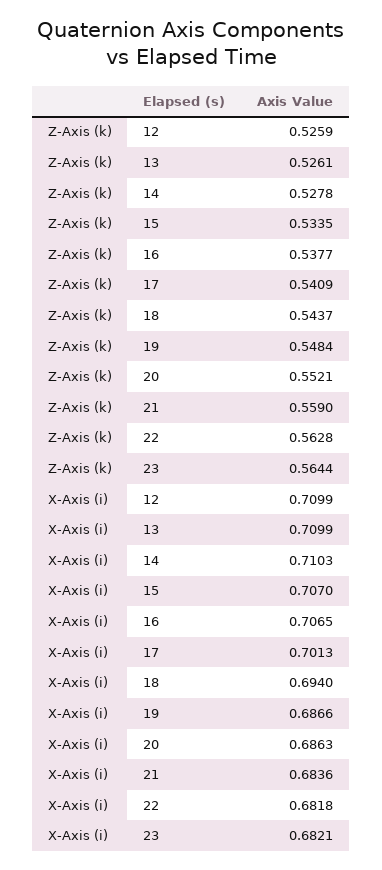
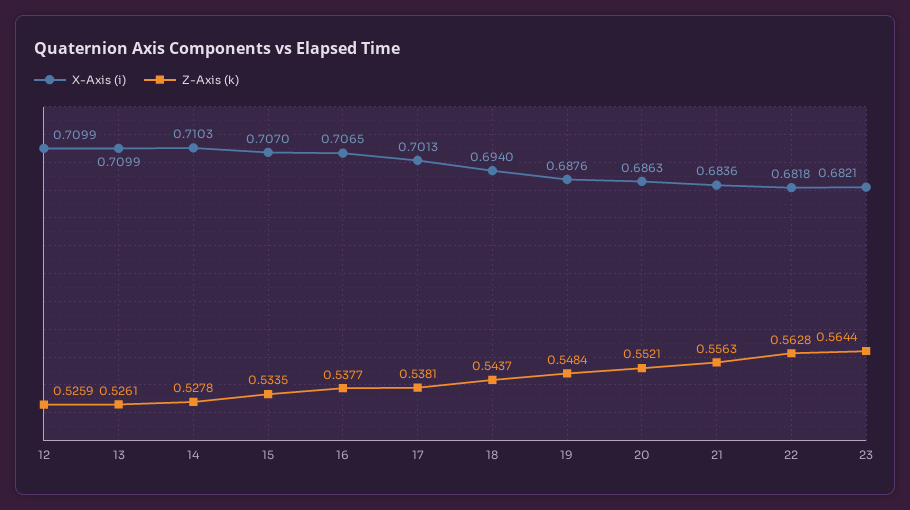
Z-Axis (k), 17: 0.5409 -> 0.5381
Z-Axis (k), 21: 0.559 -> 0.5563
X-Axis (i), 19: 0.6866 -> 0.6876

